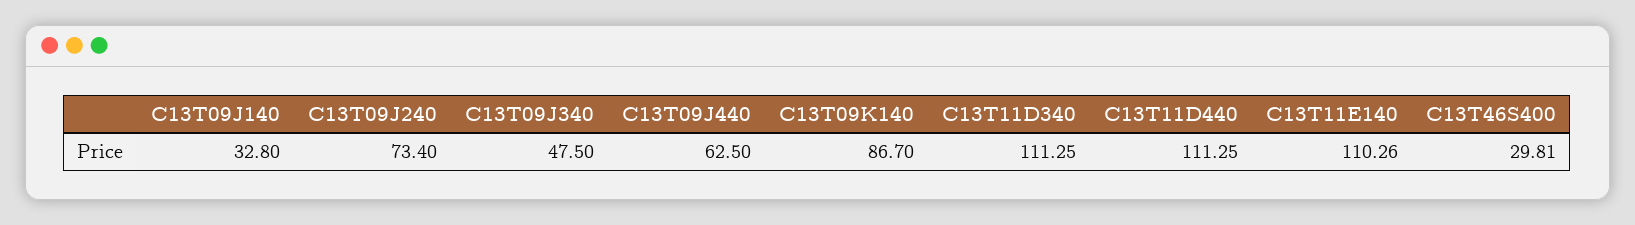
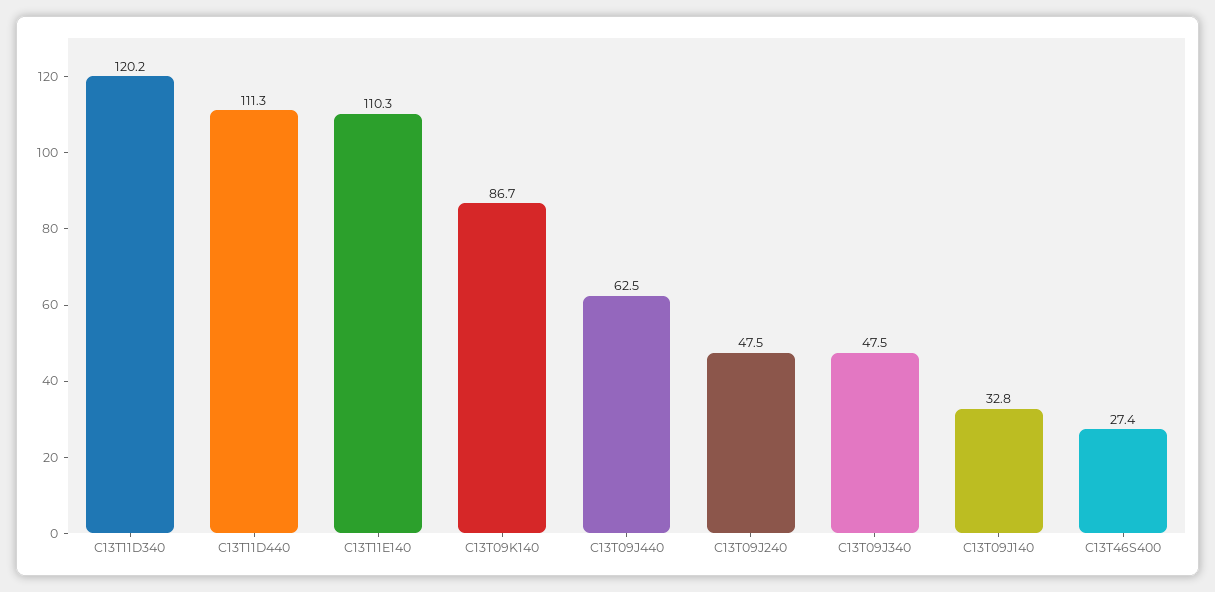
C13T09J240: 73.4 -> 47.5
C13T11D340: 111.25 -> 120.2
C13T46S400: 29.81 -> 27.4

